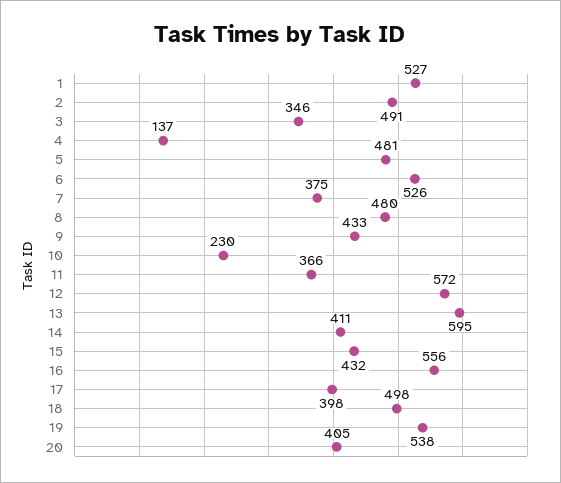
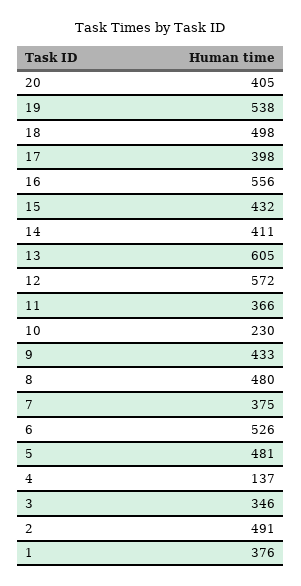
1: 527 -> 376
13: 595 -> 605

